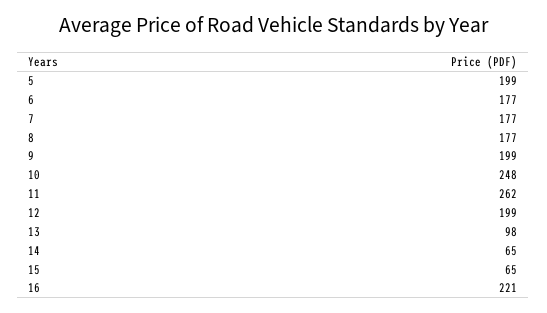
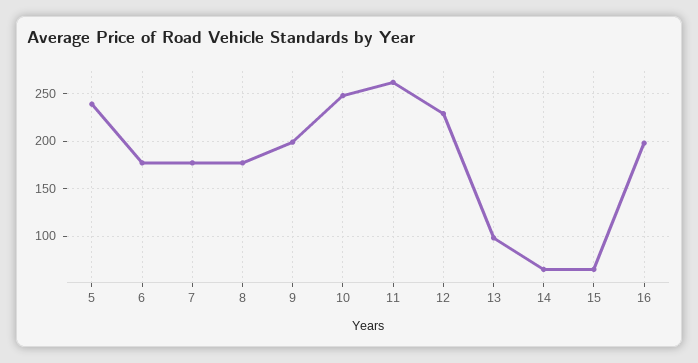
5: 199 -> 240
12: 199 -> 230
16: 221 -> 200

